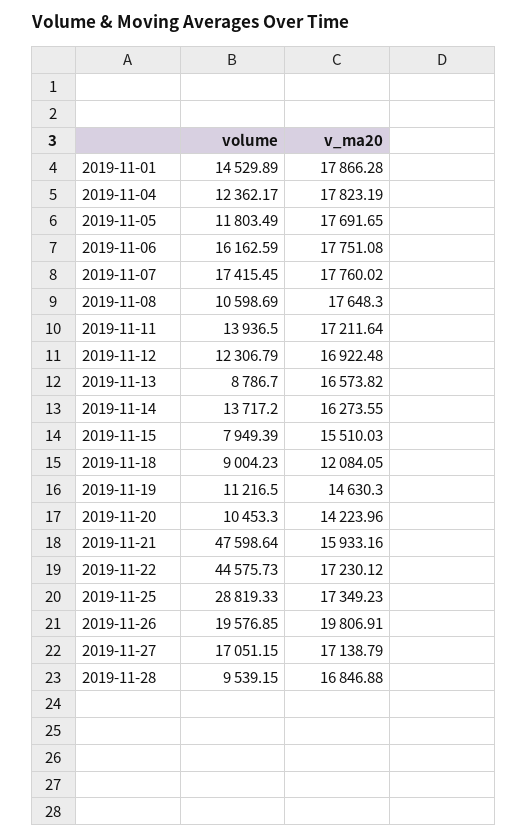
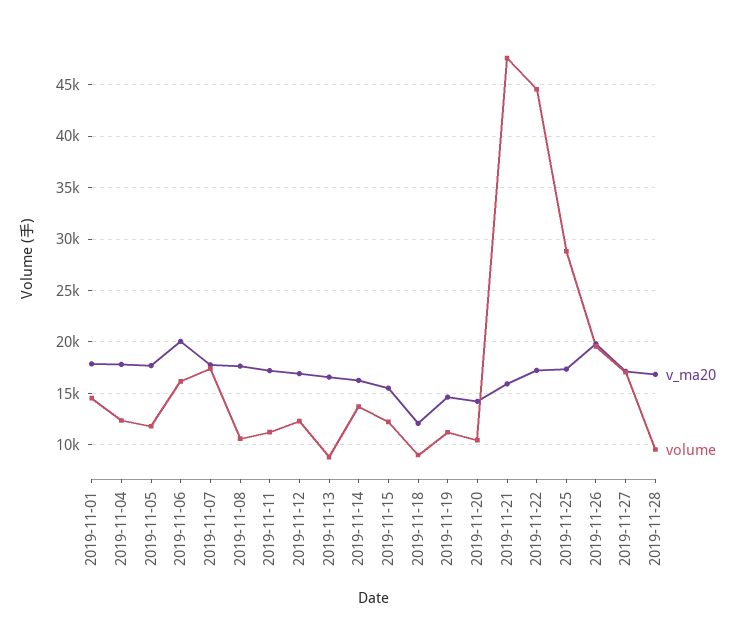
v_ma20, 2019-11-06: 17751.08 -> 20000
volume, 2019-11-11: 13936.5 -> 11000
volume, 2019-11-15: 7949.39 -> 12000

